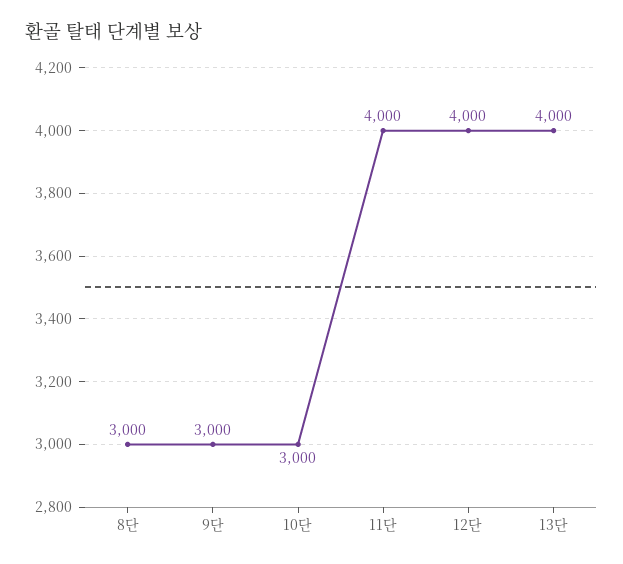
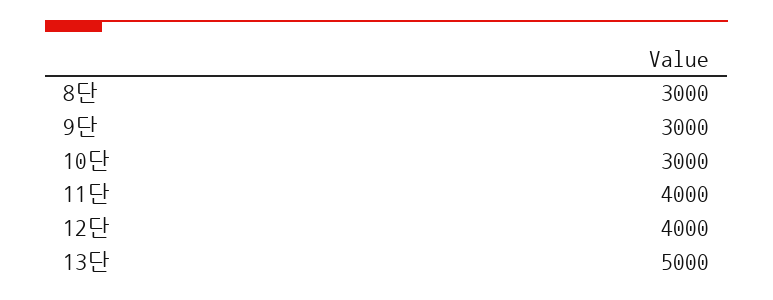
13단: 4000 -> 5000

